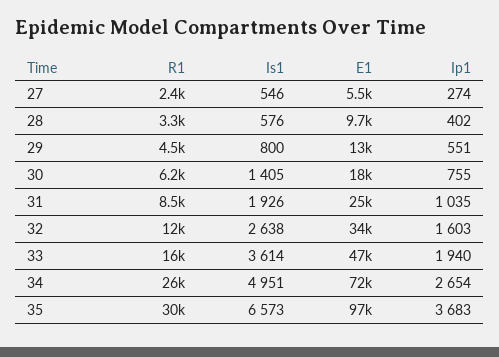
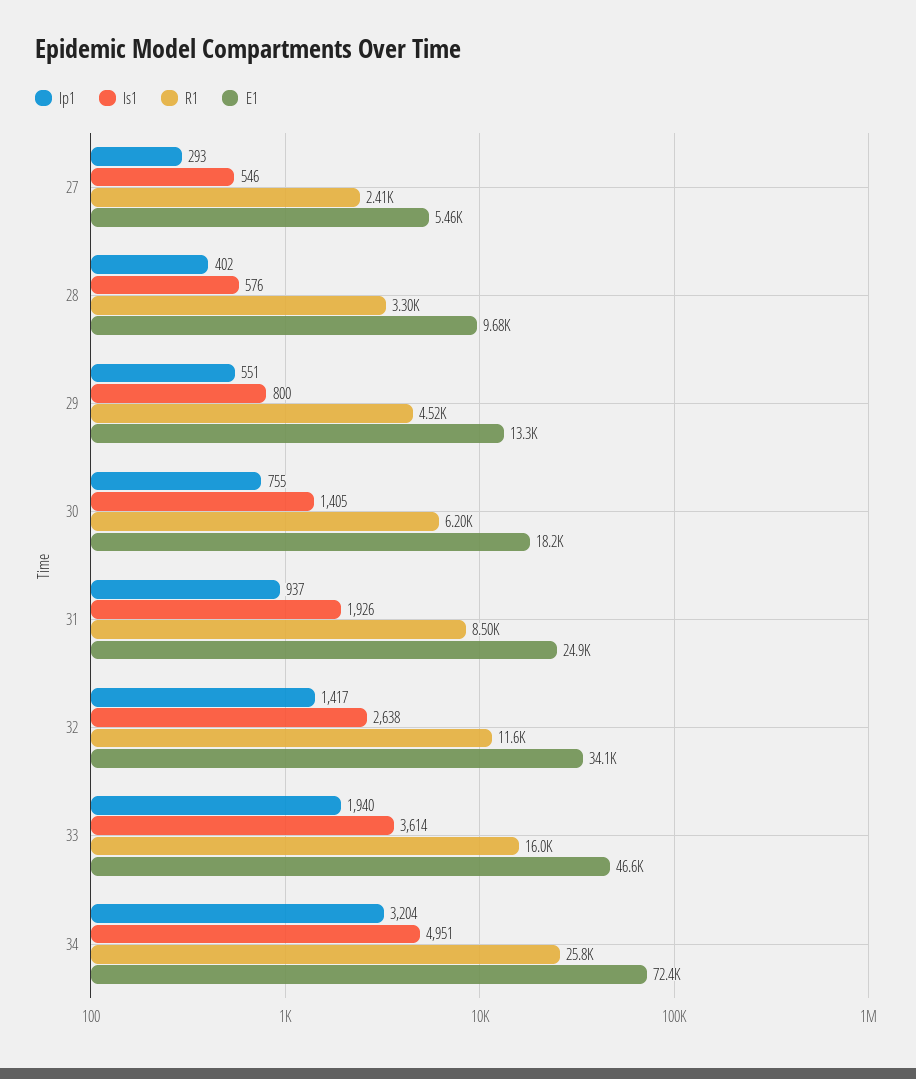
Ip1, 27: 274 -> 293
Ip1, 31: 1035 -> 937
Ip1, 32: 1603 -> 1417
Ip1, 34: 2654 -> 3204
R1, 35: 30000 -> none
Is1, 35: 6573 -> none
E1, 35: 97000 -> none
Ip1, 35: 3683 -> none

